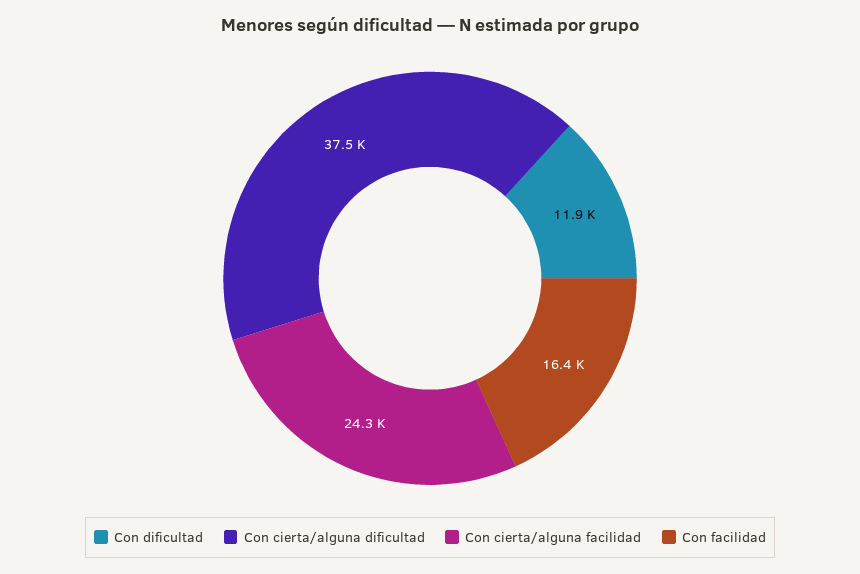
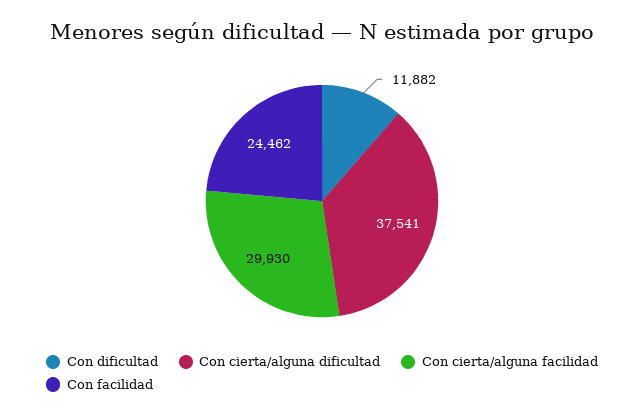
Con cierta/alguna facilidad: 24300 -> 29930
Con facilidad: 16400 -> 24462

